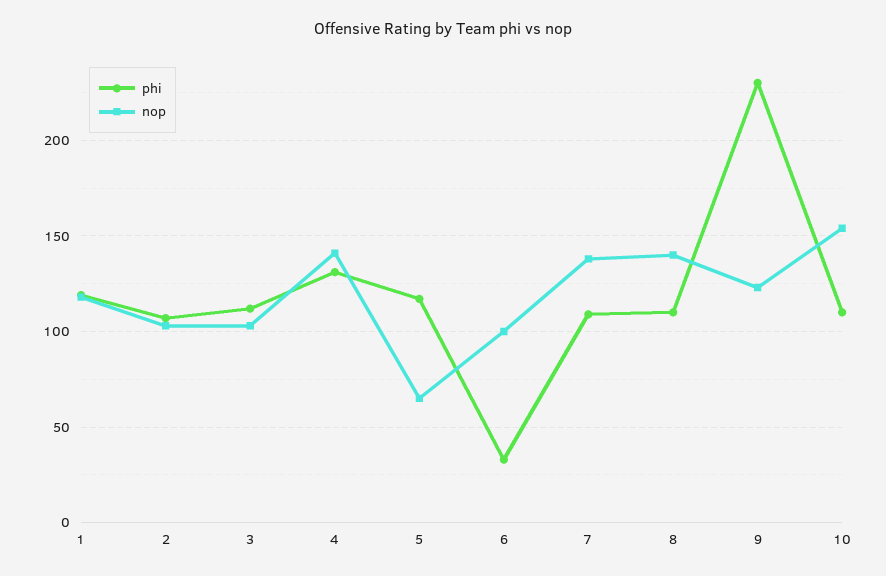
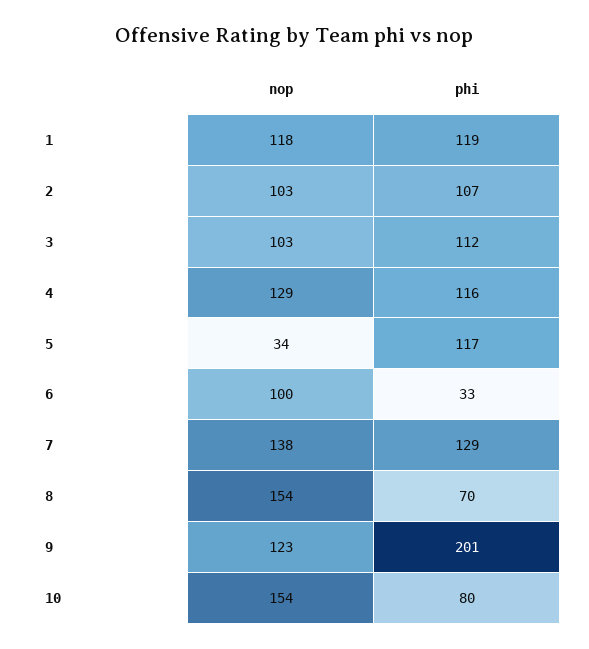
phi, 4: 130 -> 116
nop, 4: 140 -> 129
nop, 5: 65 -> 34
phi, 7: 110 -> 129
phi, 8: 110 -> 70
nop, 8: 140 -> 154
phi, 9: 230 -> 201
phi, 10: 110 -> 80

